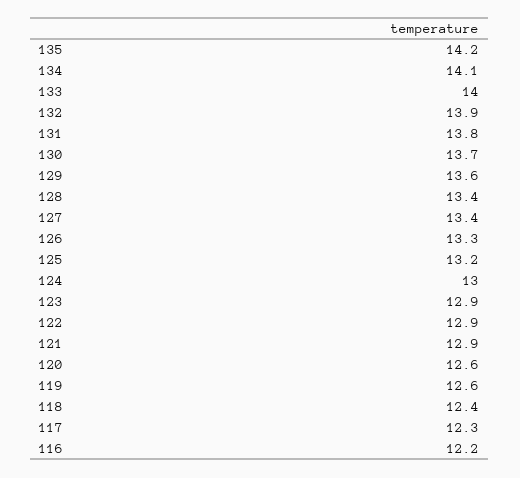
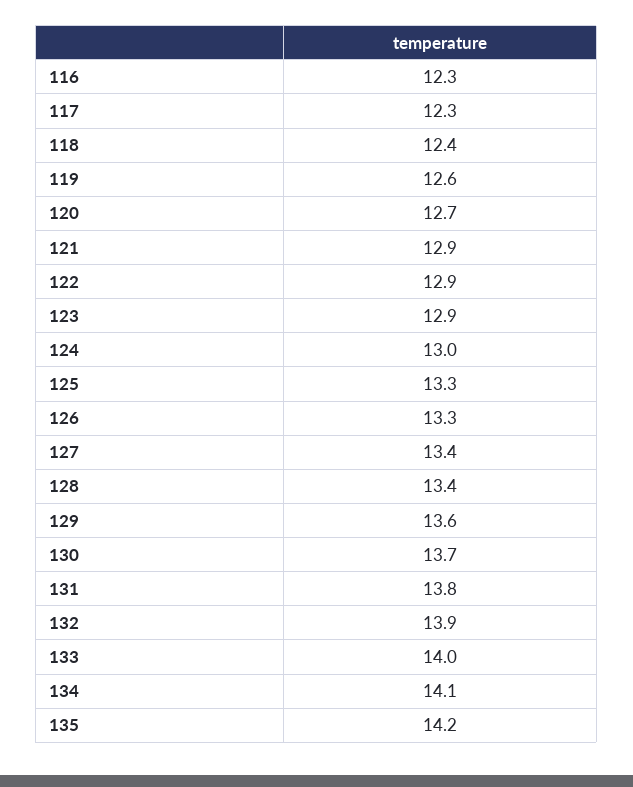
125: 13.2 -> 13.3
120: 12.6 -> 12.7
116: 12.2 -> 12.3

